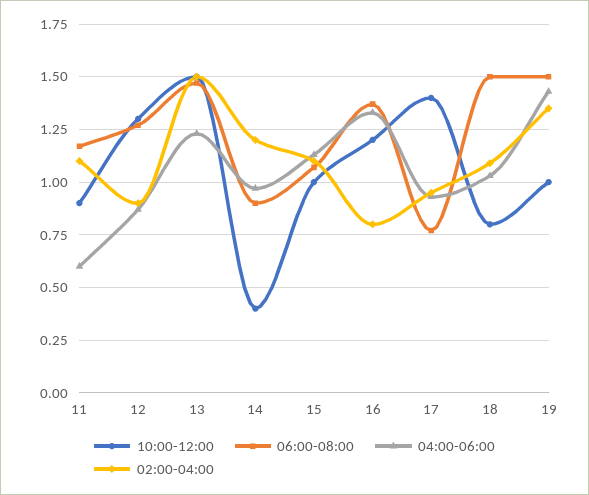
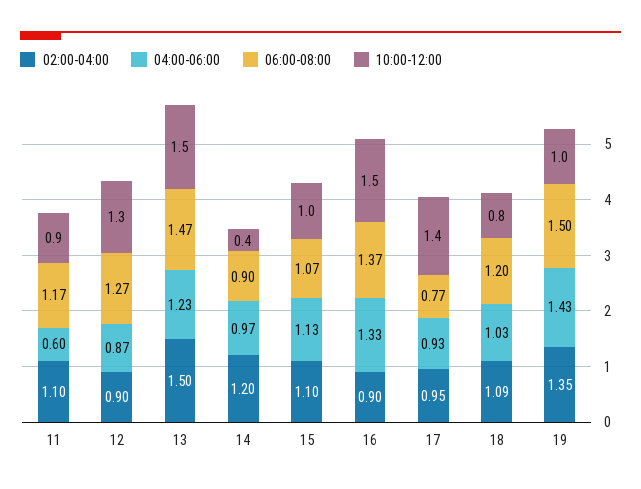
10:00-12:00, 16: 1.2 -> 1.5
02:00-04:00, 16: 0.8 -> 0.9
06:00-08:00, 18: 1.5 -> 1.2

